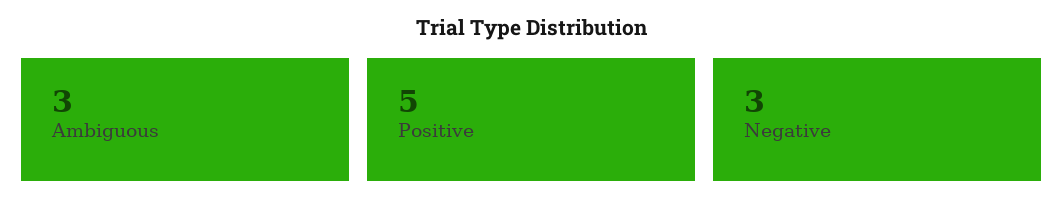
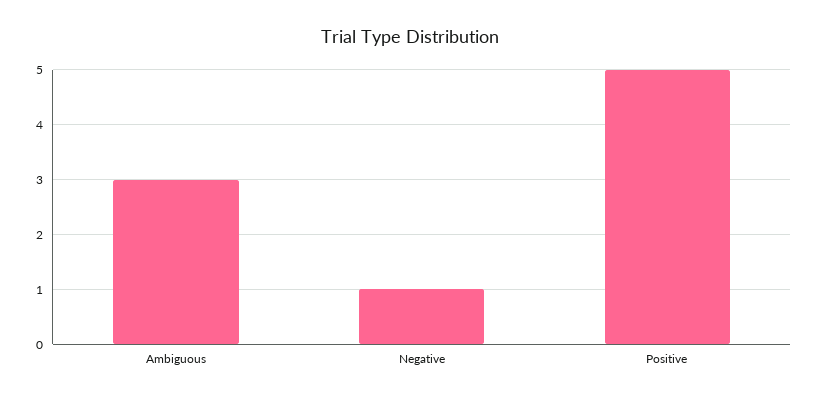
Negative: 3 -> 1

